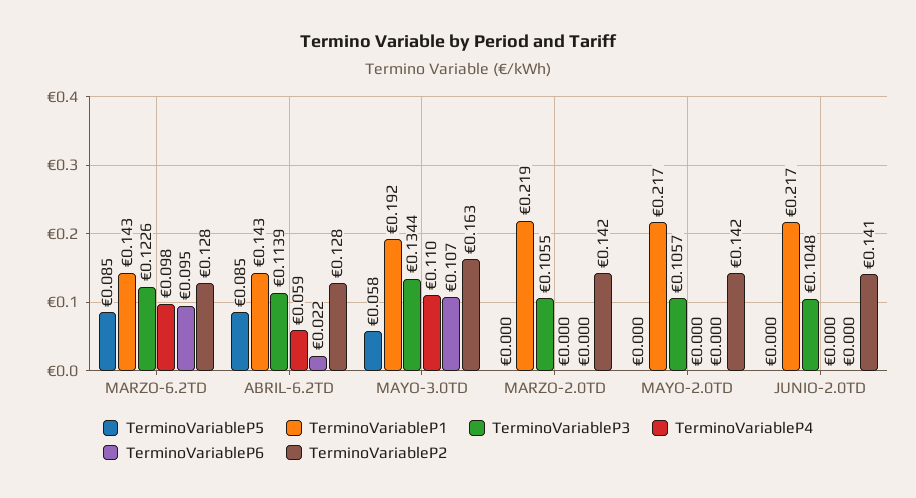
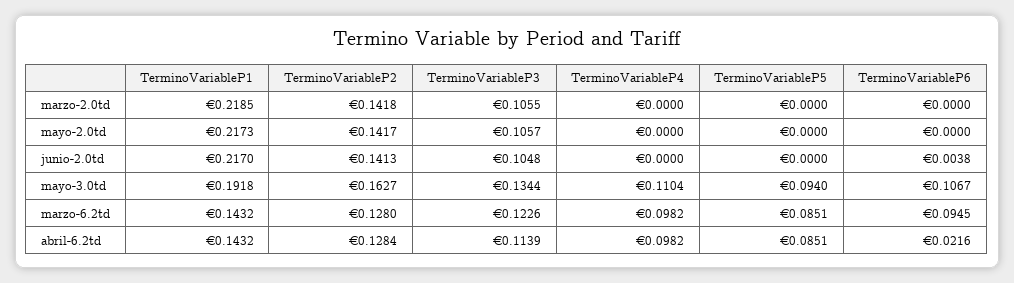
TerminoVariableP4, ABRIL-6.2TD: 0.059 -> 0.0982
TerminoVariableP5, MAYO-3.0TD: 0.058 -> 0.094
TerminoVariableP6, JUNIO-2.0TD: 0 -> 0.0038

